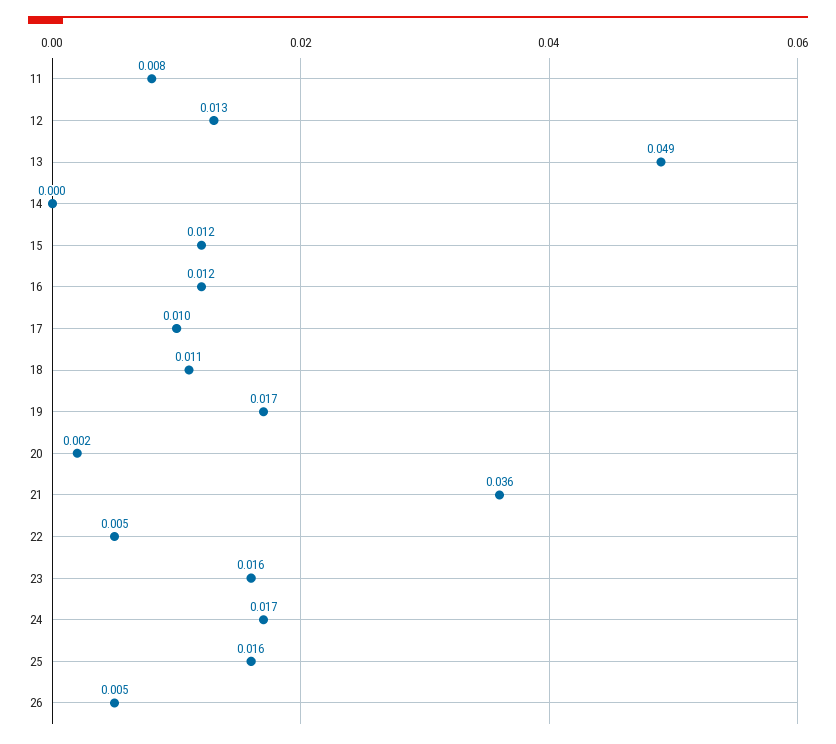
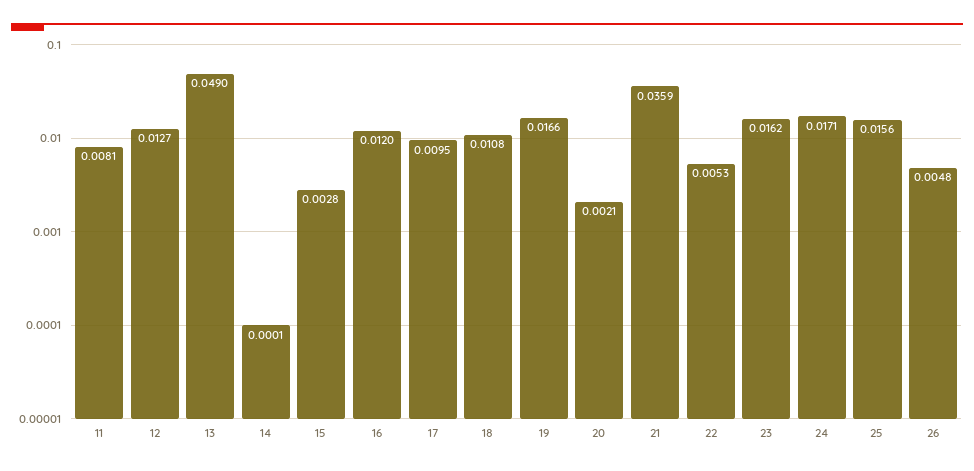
15: 0.012 -> 0.0028

